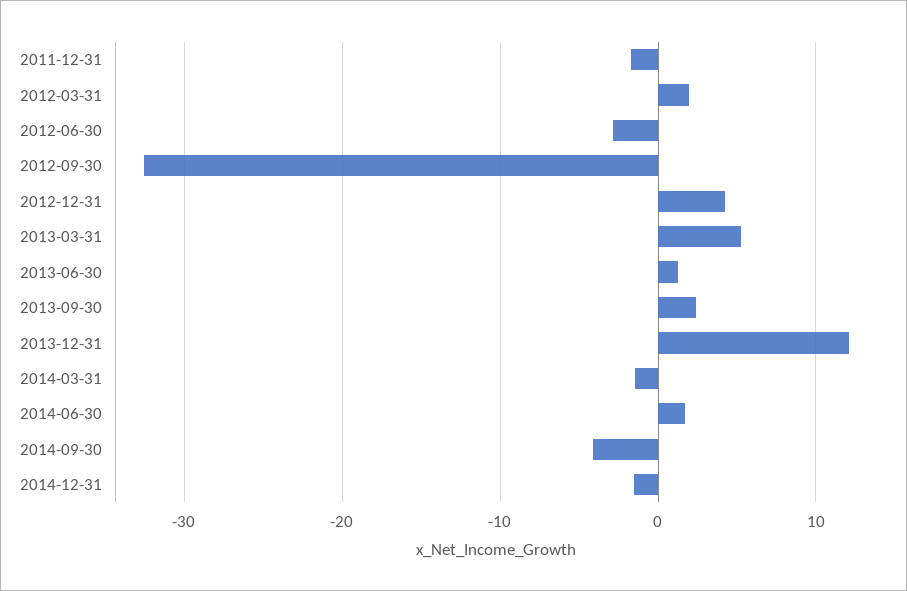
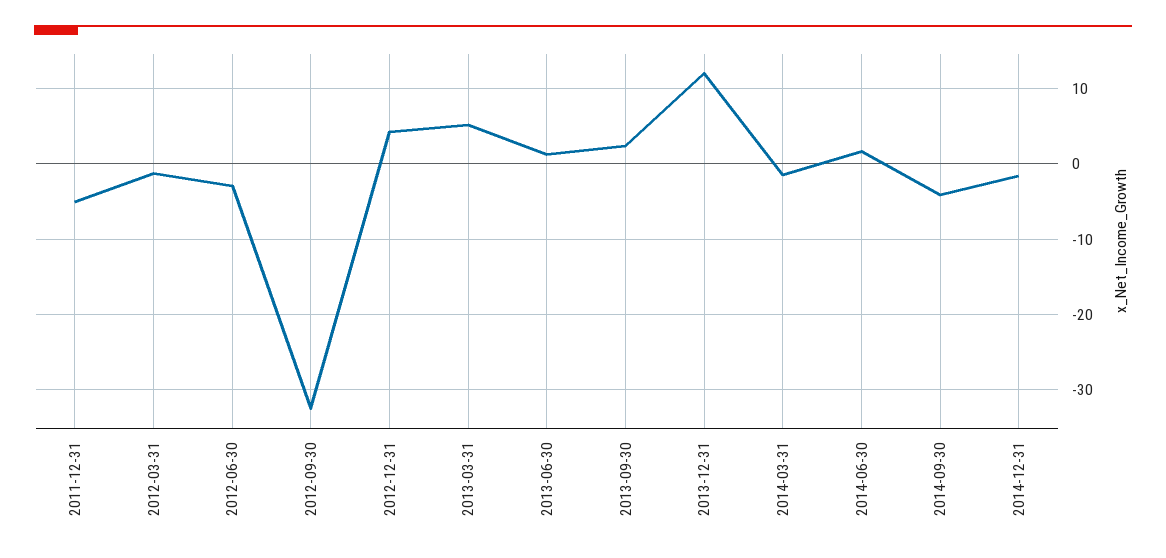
2011-12-31: -2 -> -5
2012-03-31: 2 -> -1

